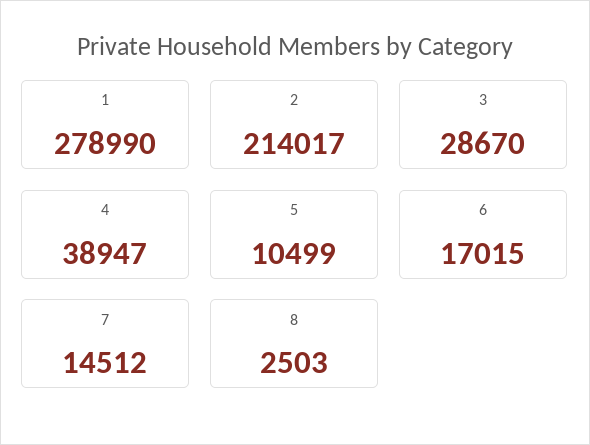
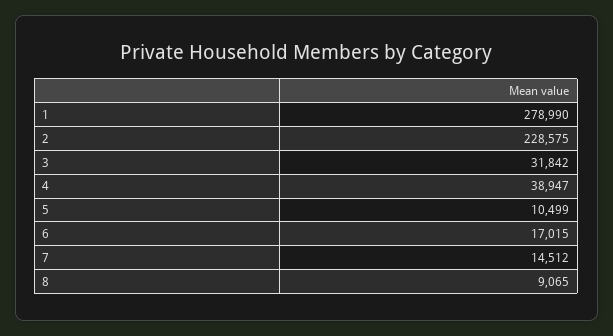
2: 214017 -> 228575
3: 28670 -> 31842
8: 2503 -> 9065

